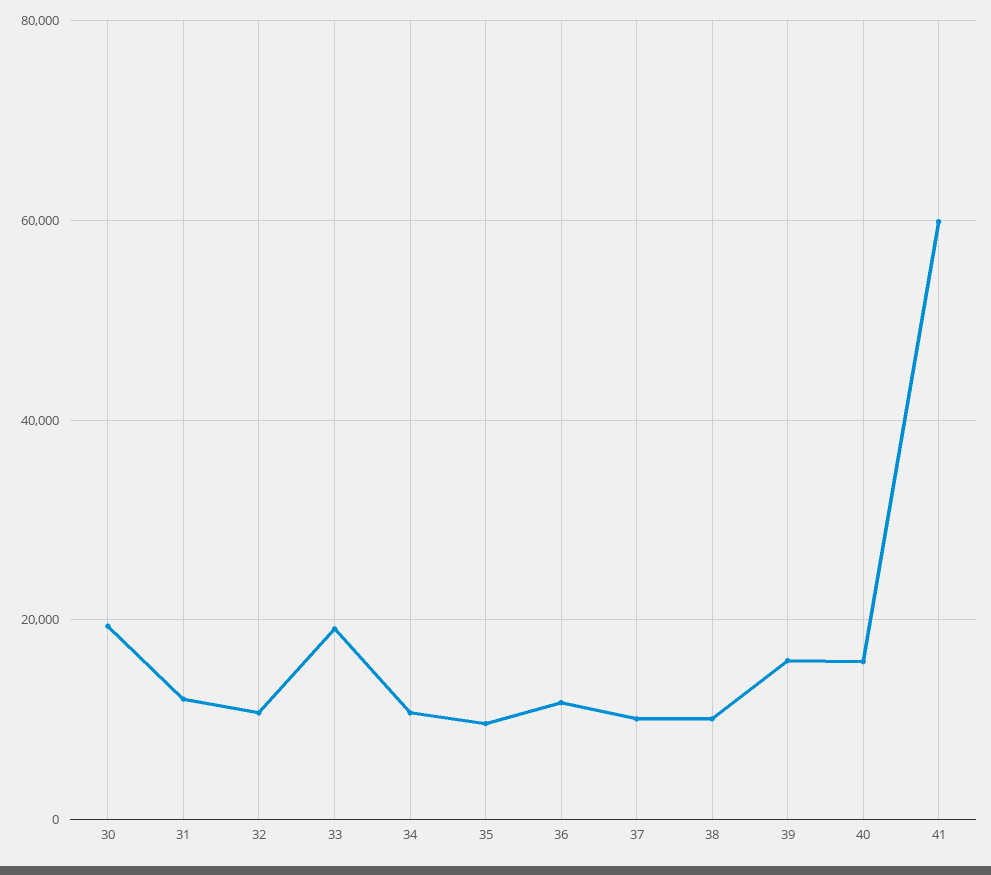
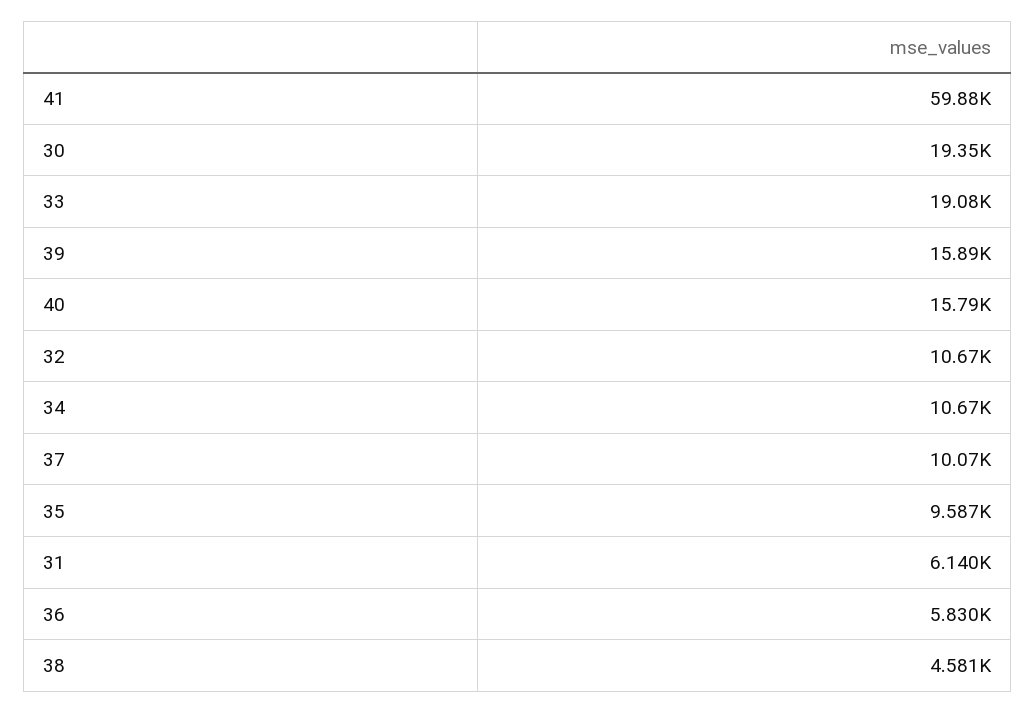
31: 12000 -> 6140
36: 12000 -> 5830
38: 10000 -> 4581

